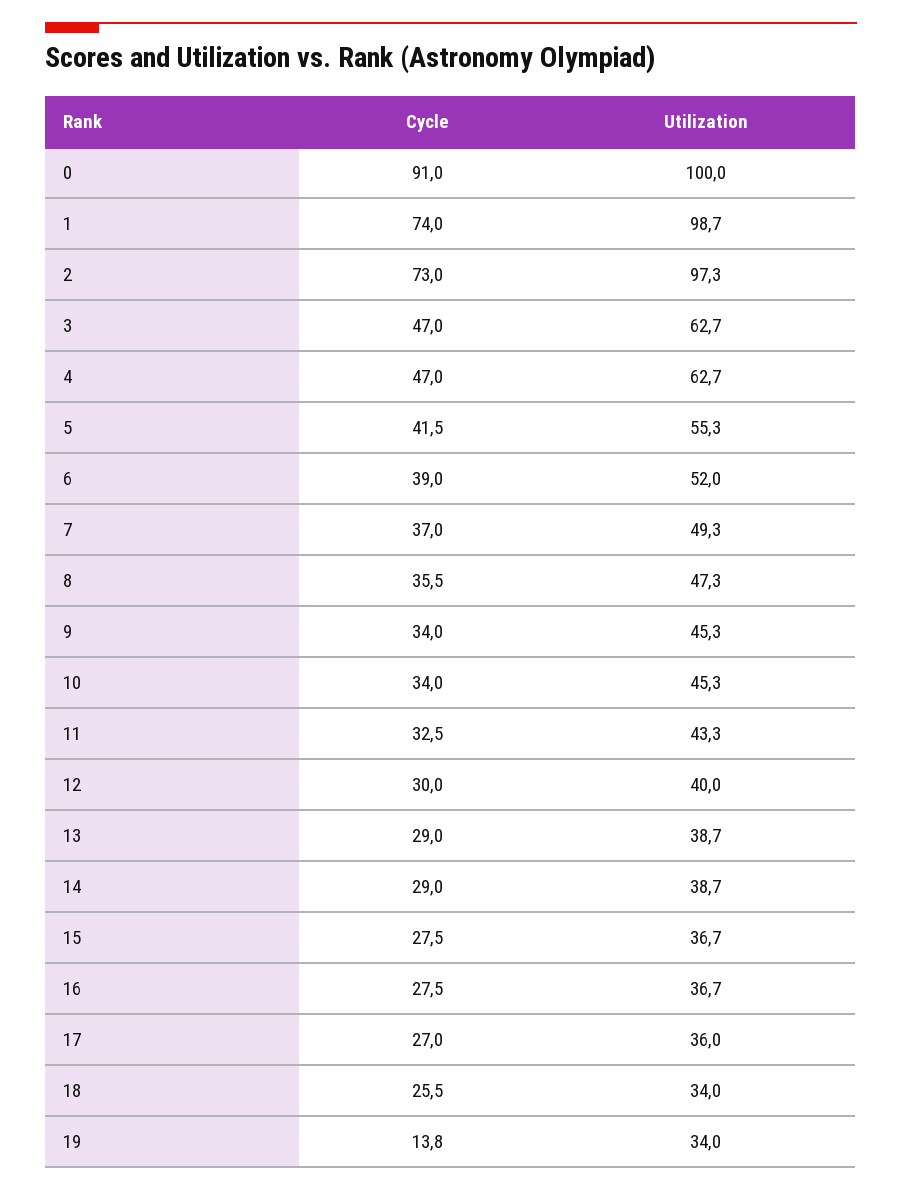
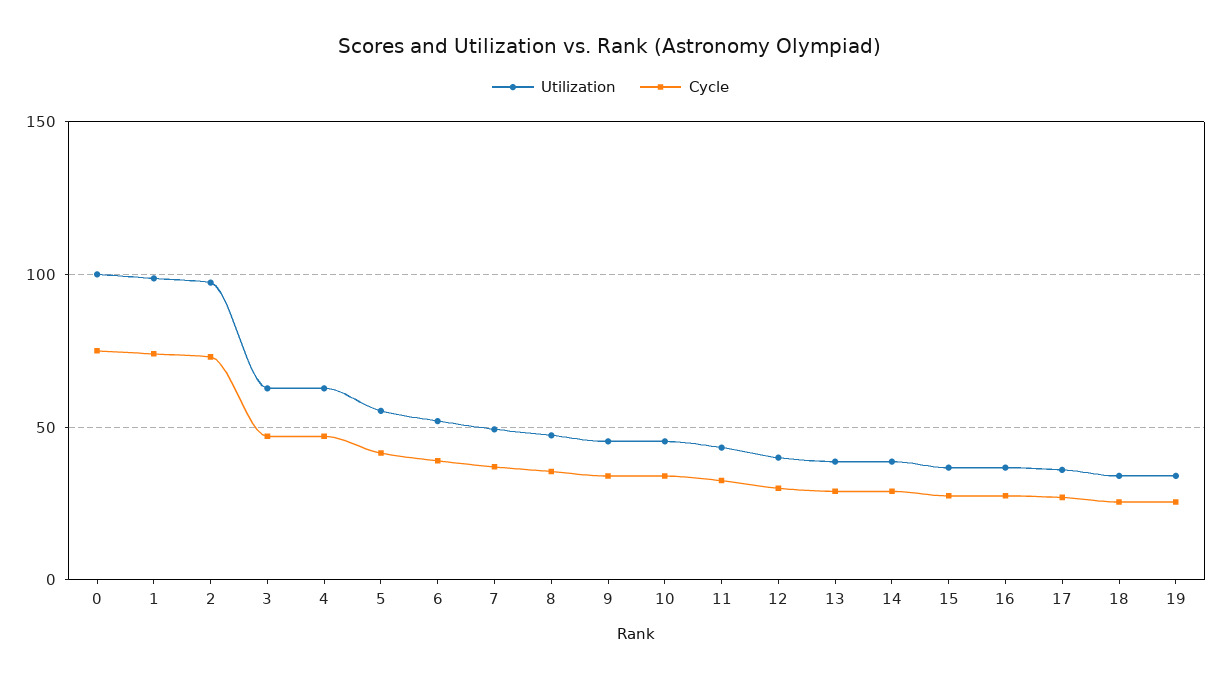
Cycle, 0: 91 -> 75
Cycle, 19: 13.8 -> 25

